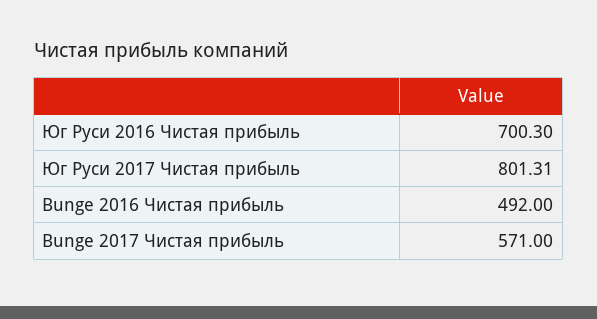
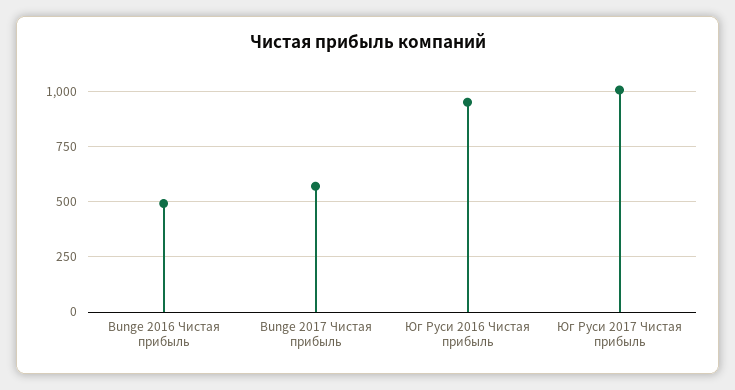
Юг Руси 2016 Чистая прибыль: 700.3 -> 950
Юг Руси 2017 Чистая прибыль: 801.31 -> 1000

